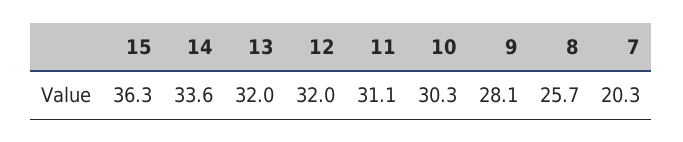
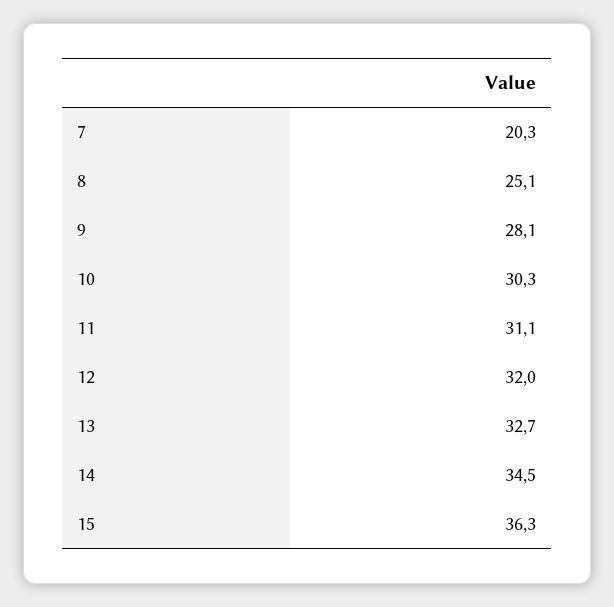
14: 33.6 -> 34.5
13: 32 -> 32.7
8: 25.7 -> 25.1

